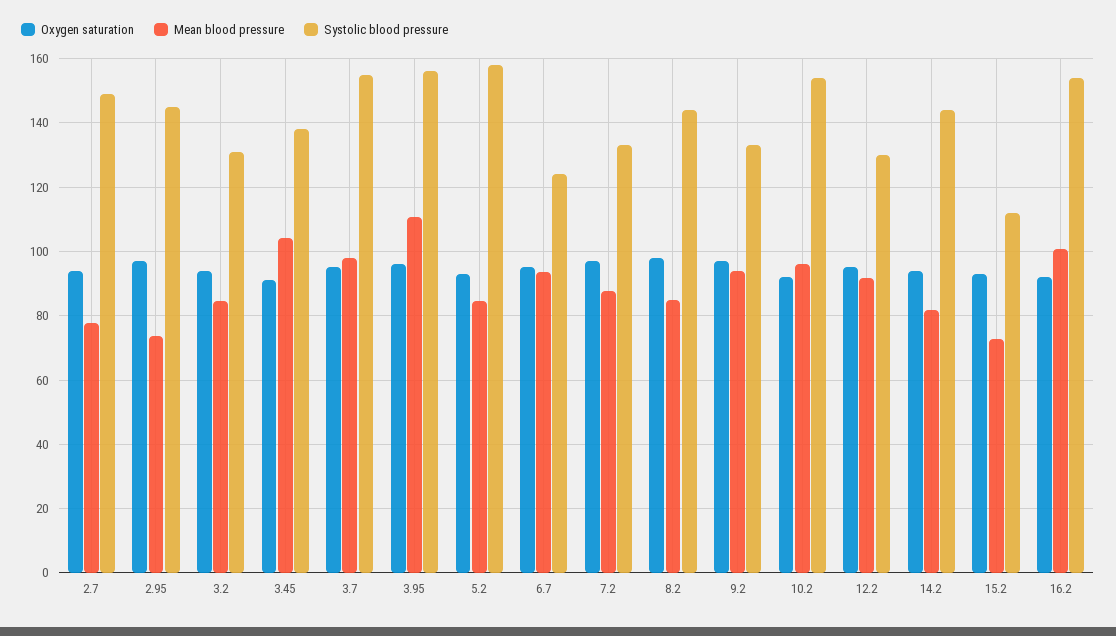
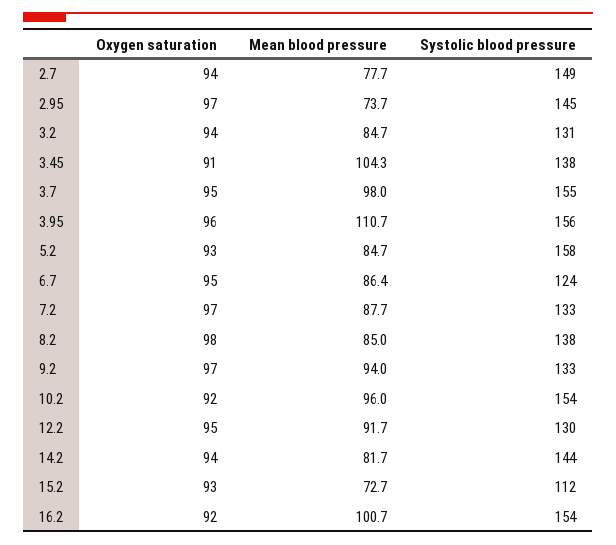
Mean blood pressure, 6.7: 94 -> 86.4
Systolic blood pressure, 8.2: 144 -> 138

